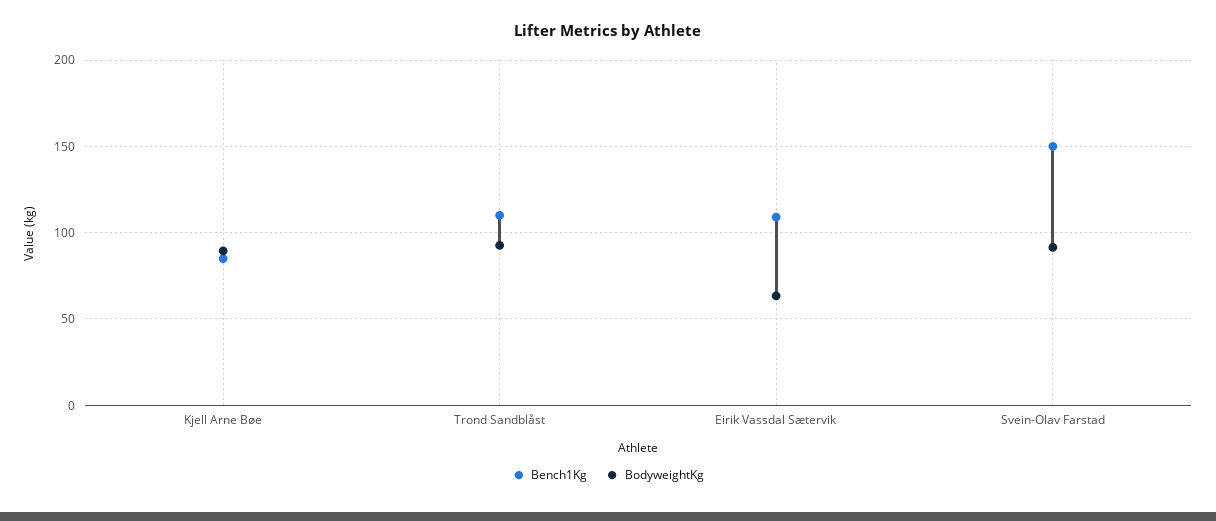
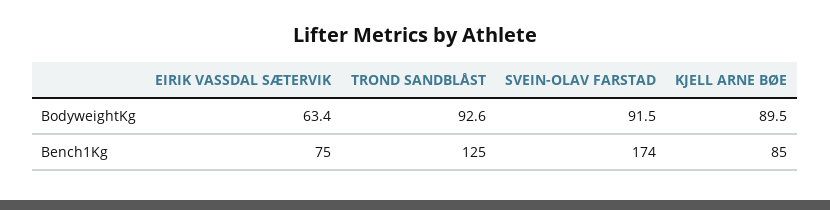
Bench1Kg, Trond Sandblåst: 110 -> 125
Bench1Kg, Eirik Vassdal Sætervik: 110 -> 75
Bench1Kg, Svein-Olav Farstad: 150 -> 174

